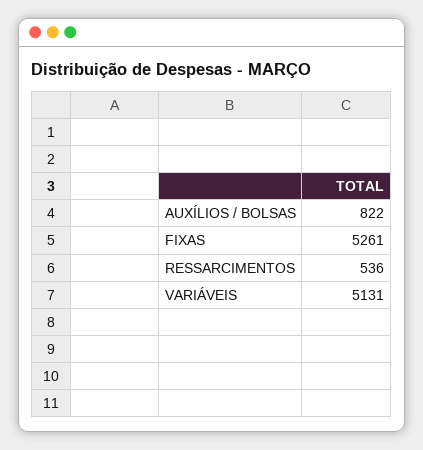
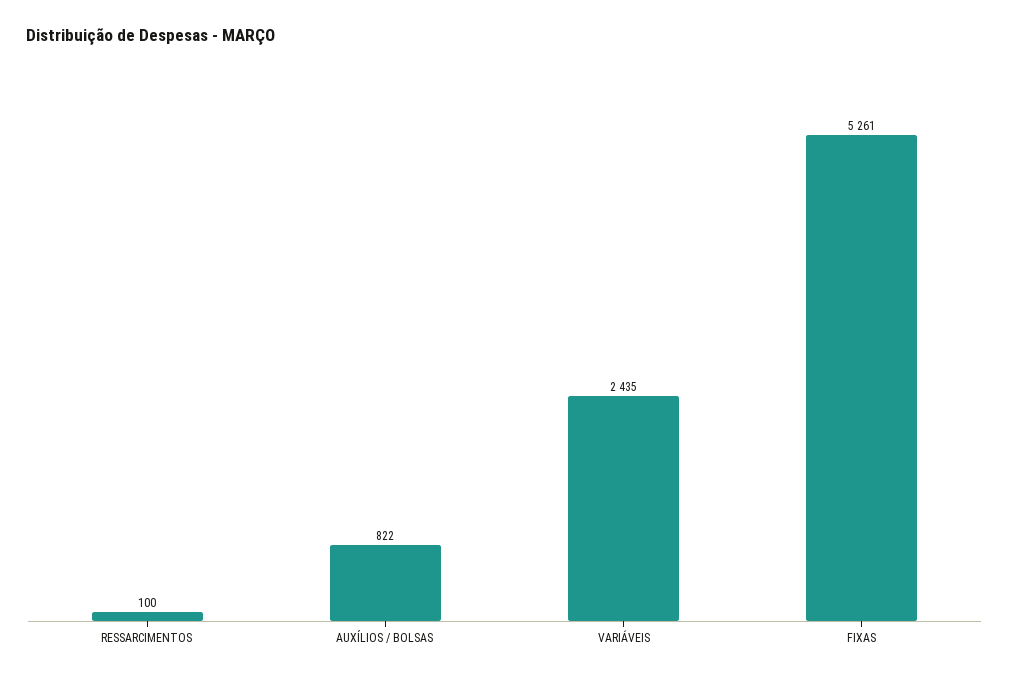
RESSARCIMENTOS: 536 -> 100
VARIÁVEIS: 5131 -> 2435

